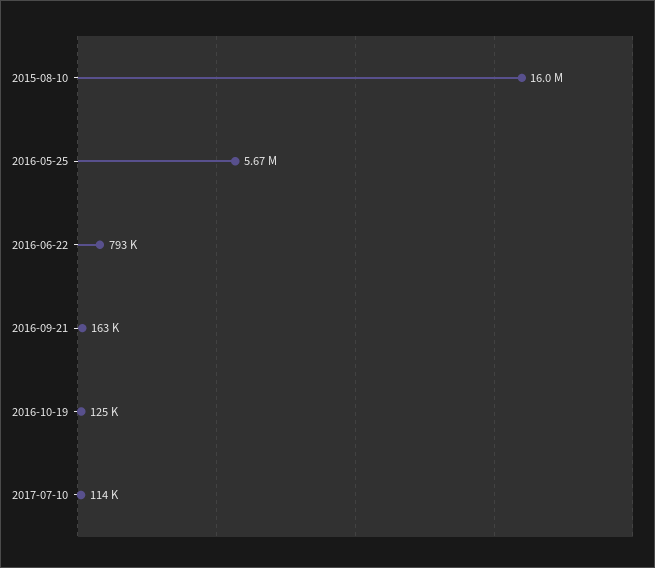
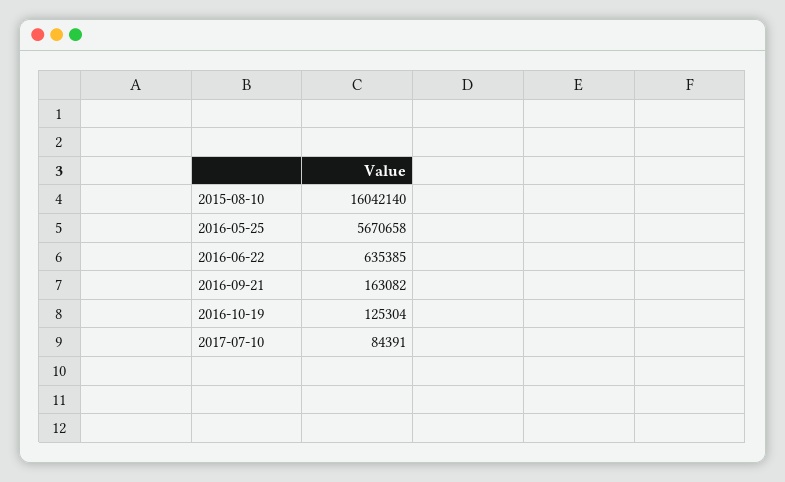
2016-06-22: 793000 -> 635385
2017-07-10: 114000 -> 84391

